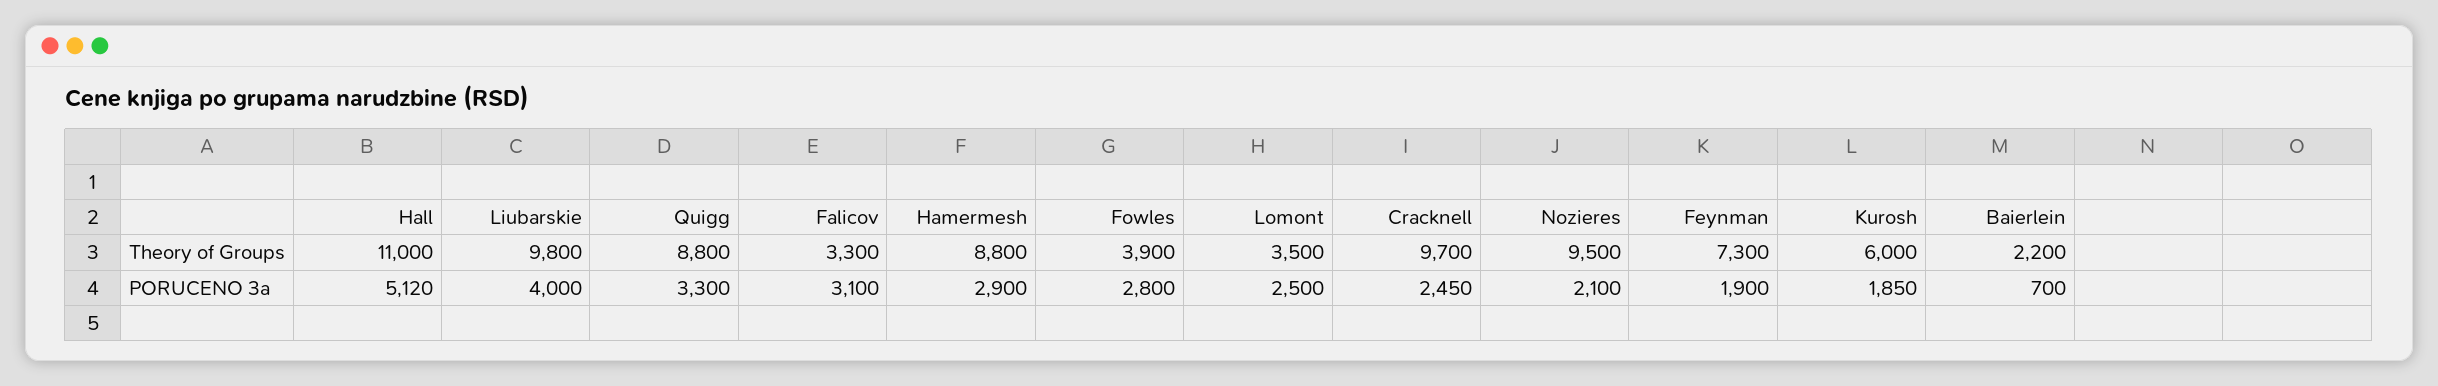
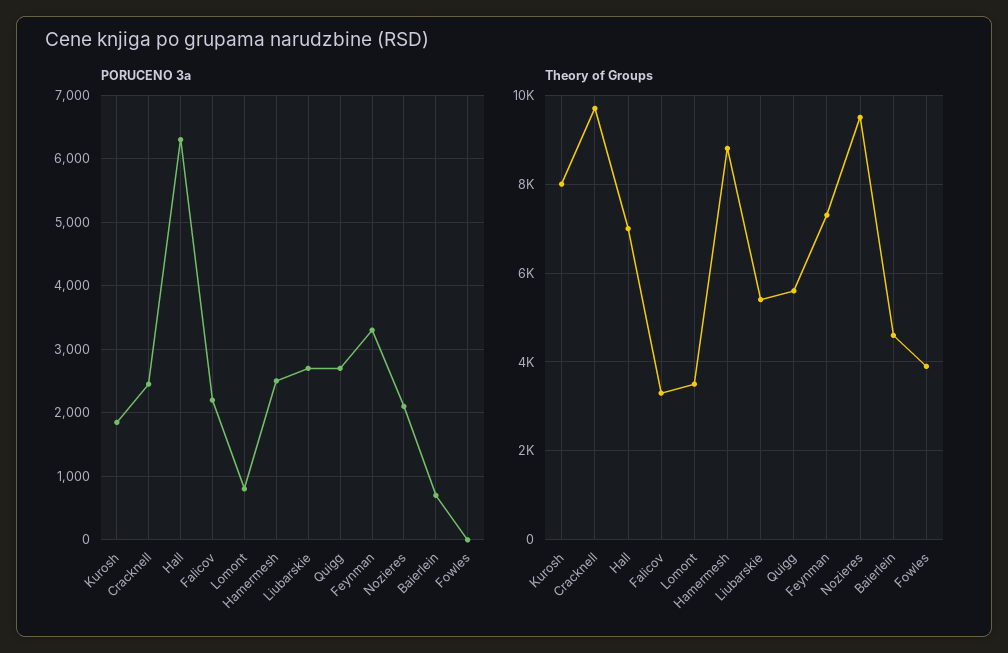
Theory of Groups, Hall: 11000 -> 7000
Theory of Groups, Liubarskie: 9800 -> 5400
Theory of Groups, Quigg: 8800 -> 5600
Theory of Groups, Kurosh: 6000 -> 8000
Theory of Groups, Baierlein: 2200 -> 4600
PORUCENO 3a, Hall: 5120 -> 6300
PORUCENO 3a, Liubarskie: 4000 -> 2700
PORUCENO 3a, Quigg: 3300 -> 2700
PORUCENO 3a, Falicov: 3100 -> 2200
PORUCENO 3a, Hamermesh: 2900 -> 2500
PORUCENO 3a, Fowles: 2800 -> 0
PORUCENO 3a, Lomont: 2500 -> 800
PORUCENO 3a, Feynman: 1900 -> 3300

